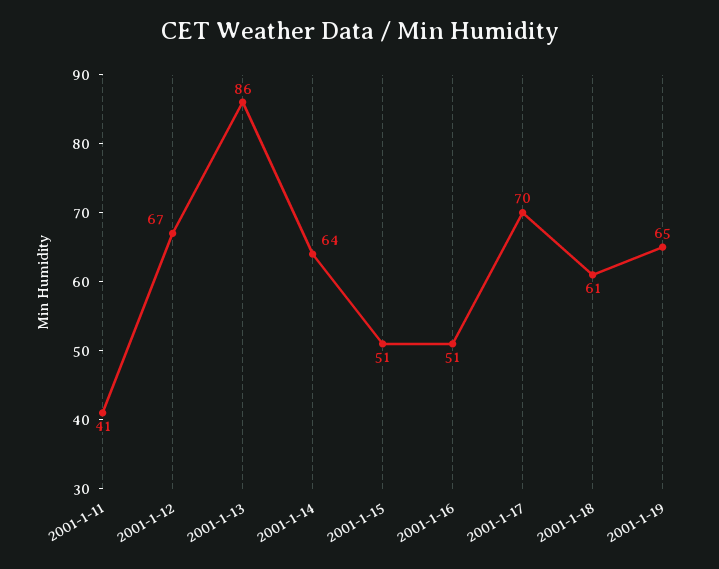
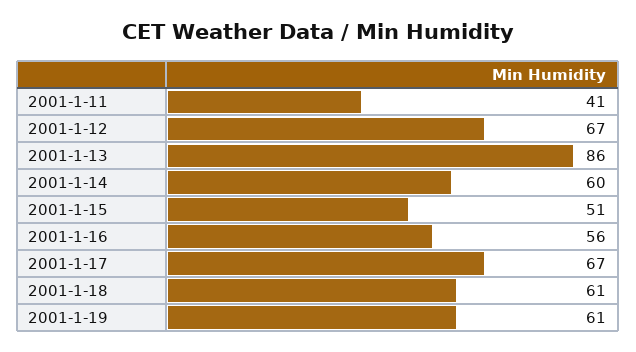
2001-1-14: 64 -> 60
2001-1-16: 51 -> 56
2001-1-17: 70 -> 67
2001-1-19: 65 -> 61

